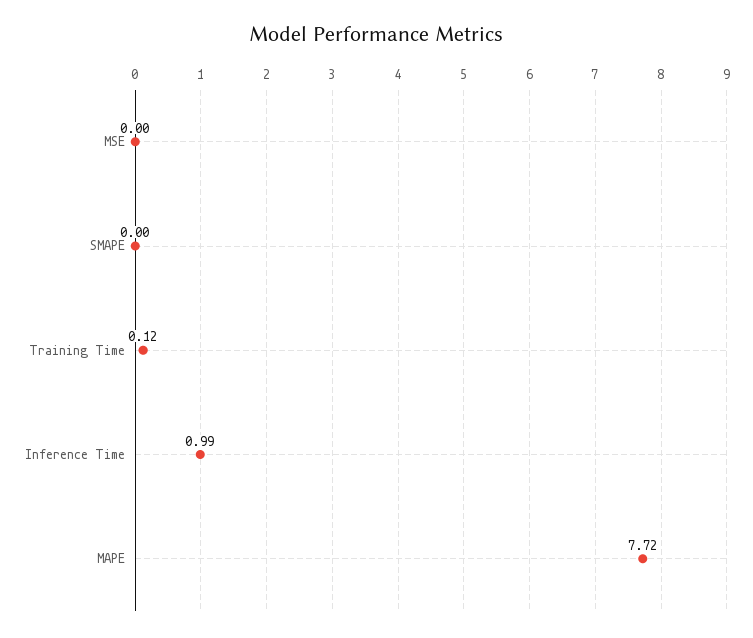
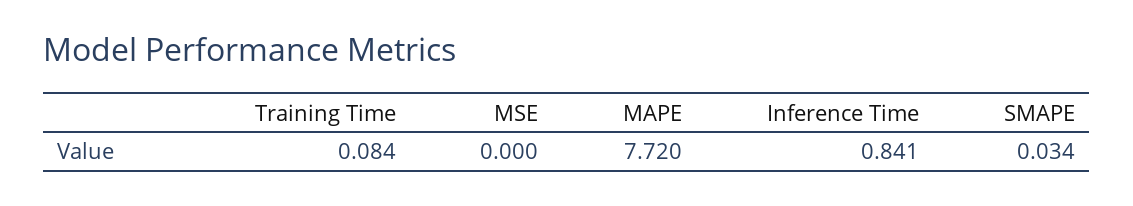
SMAPE: 0 -> 0.034
Training Time: 0.12 -> 0.084
Inference Time: 0.99 -> 0.841

